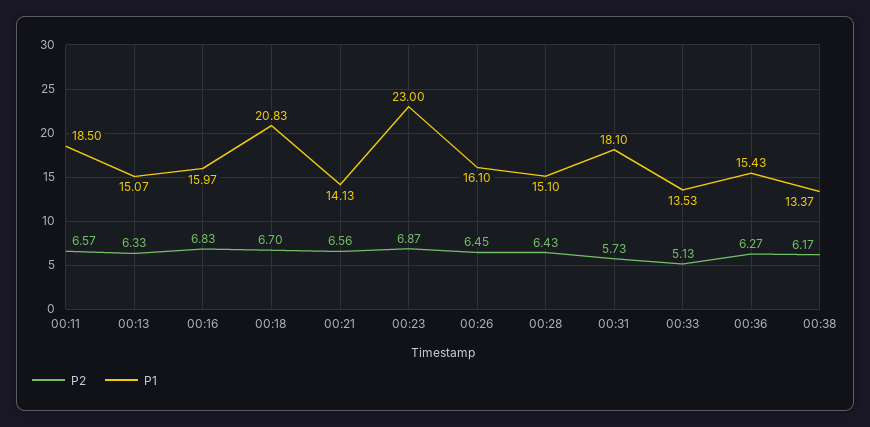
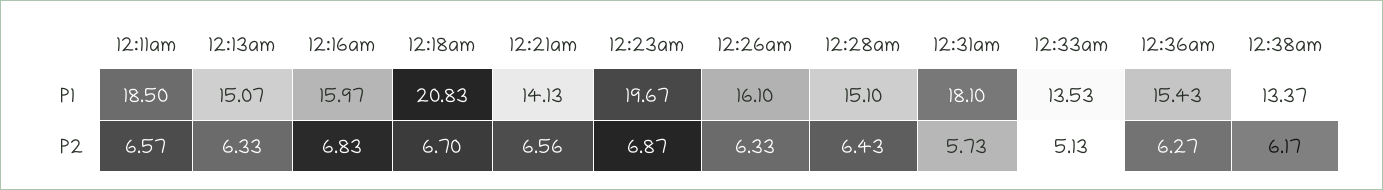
P1, 00:23: 23 -> 19.67
P2, 00:26: 6.45 -> 6.33

